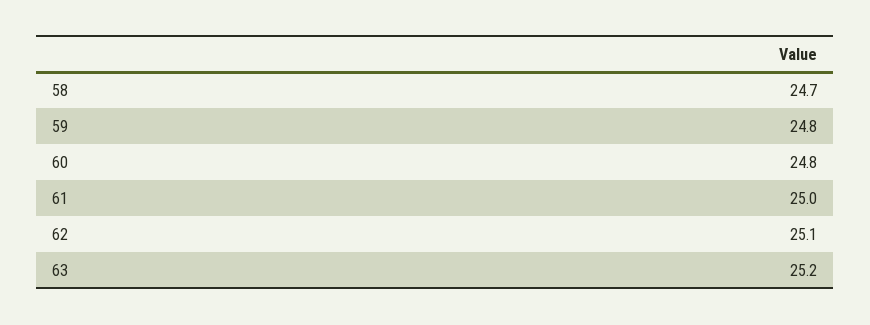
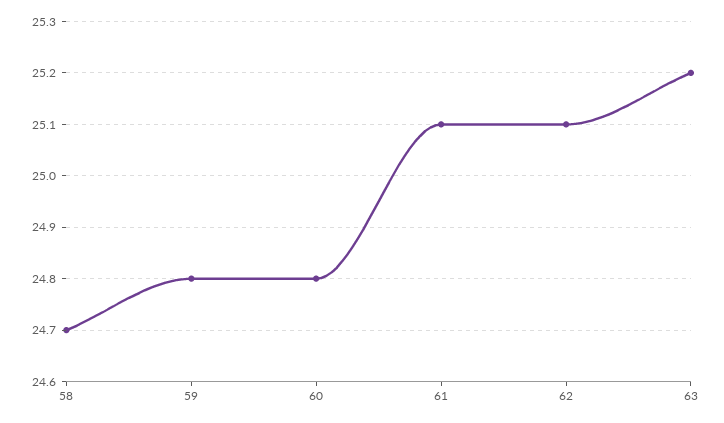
61: 25 -> 25.1

